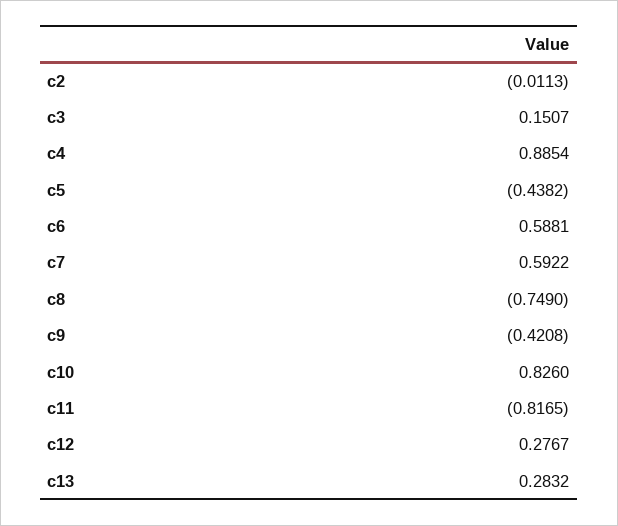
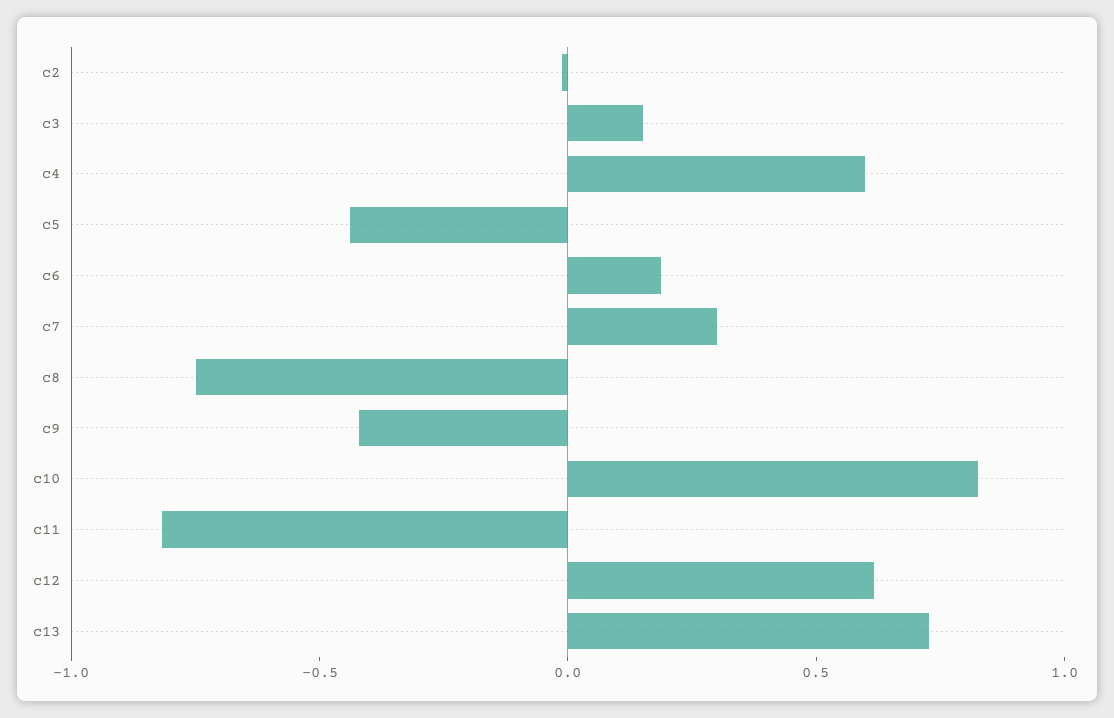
c4: 0.8854 -> 0.6
c6: 0.5881 -> 0.2
c7: 0.5922 -> 0.3
c12: 0.2767 -> 0.6
c13: 0.2832 -> 0.7

